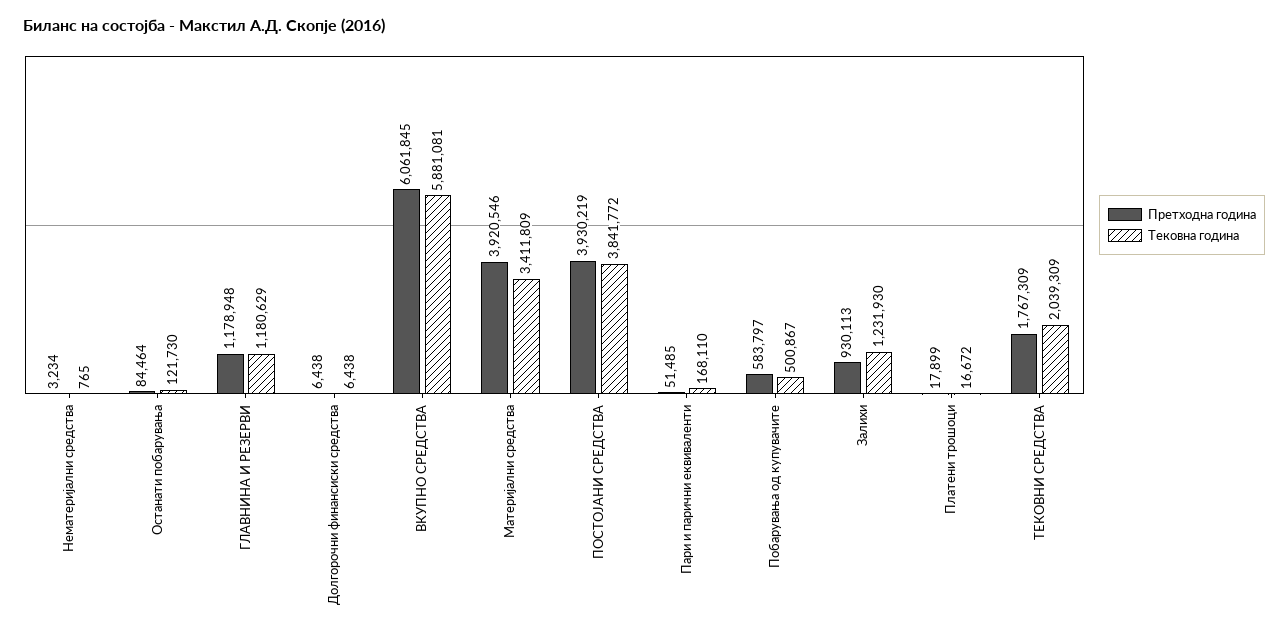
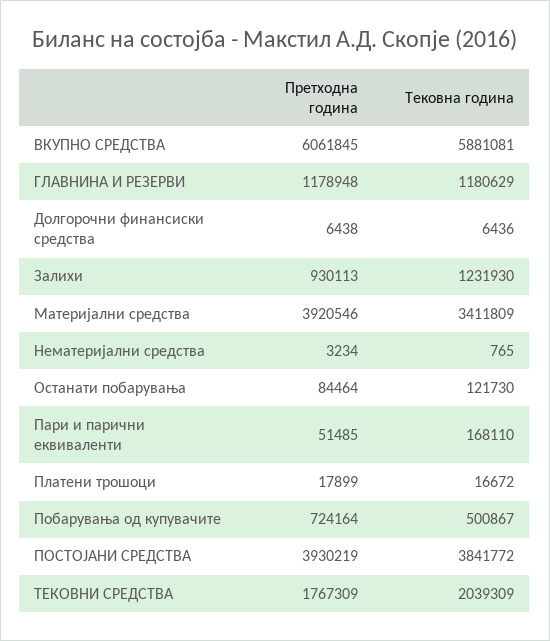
Тековна година, Долгорочни финансиски средства: 6438 -> 6436
Претходна година, Побарувања од купувачите: 583797 -> 724164

